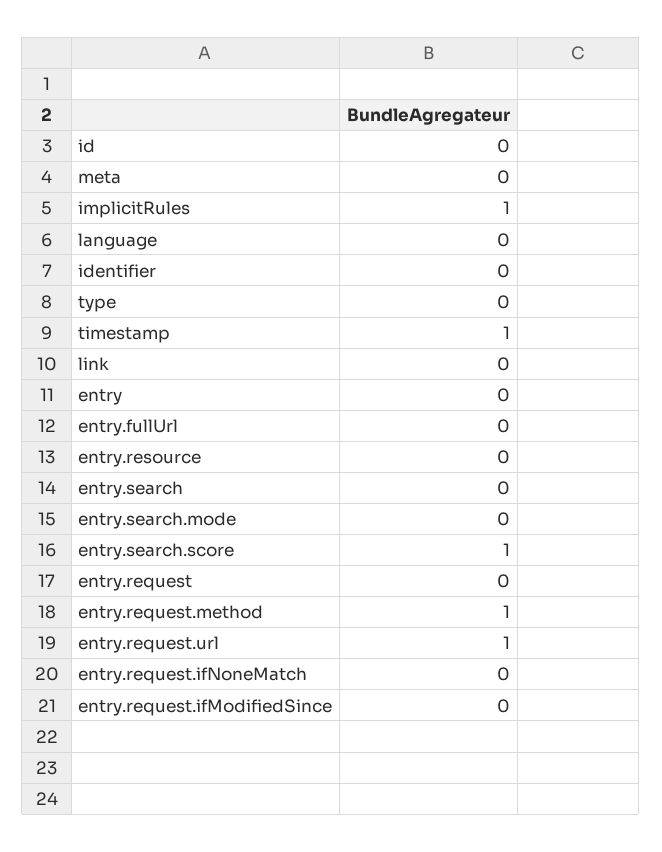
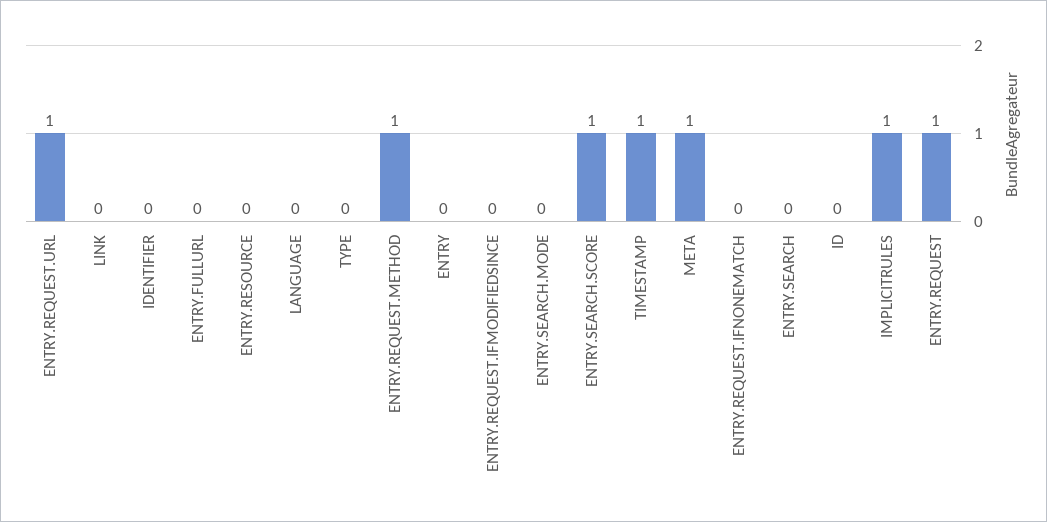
meta: 0 -> 1
entry.request: 0 -> 1

